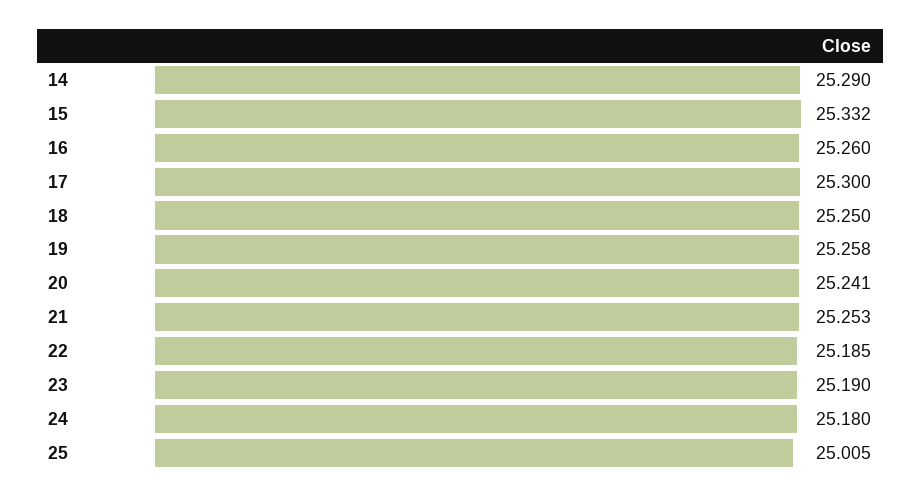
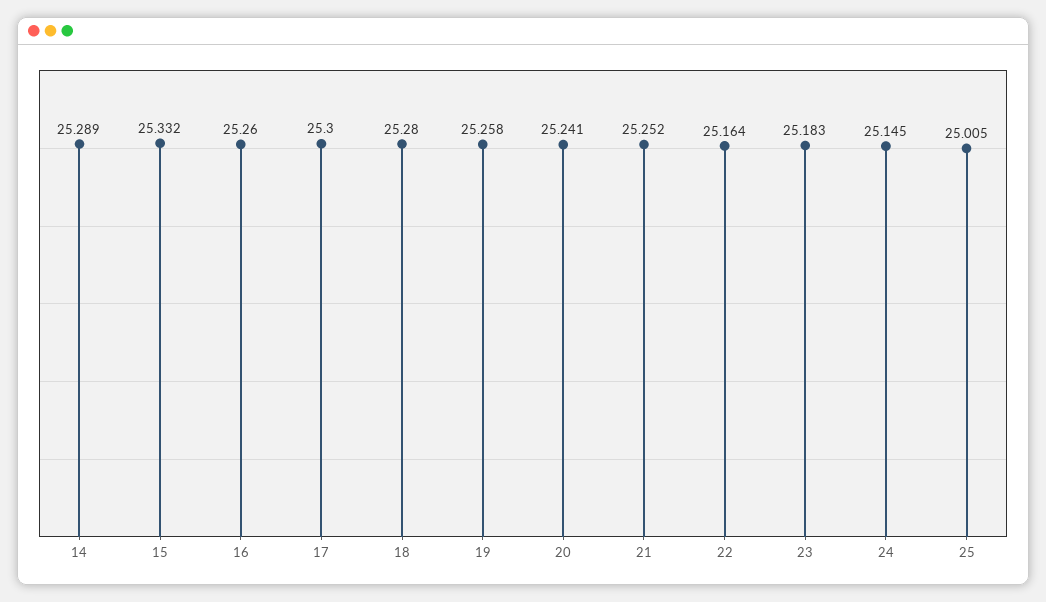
14: 25.29 -> 25.289
18: 25.25 -> 25.28
21: 25.253 -> 25.252
22: 25.185 -> 25.164
23: 25.19 -> 25.183
24: 25.18 -> 25.145

